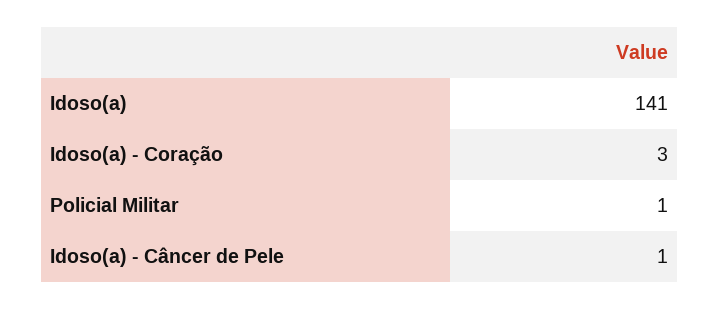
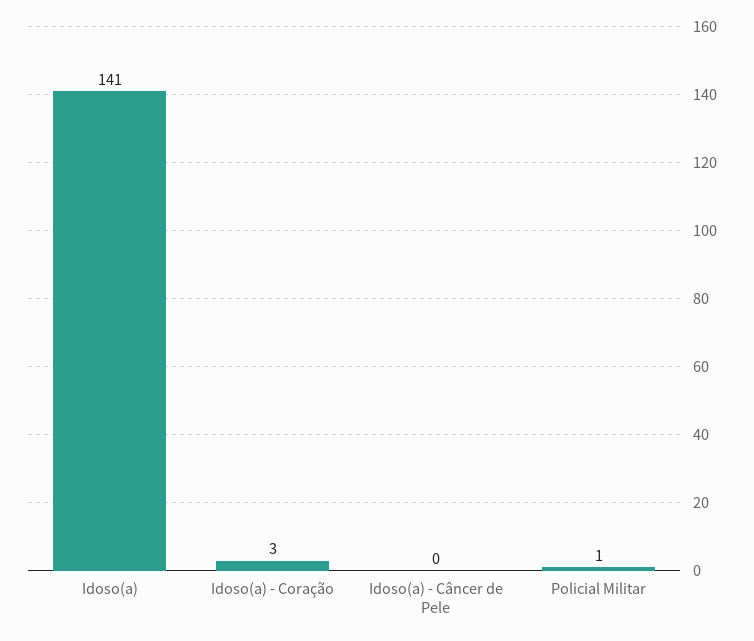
Idoso(a) - Câncer de Pele: 1 -> 0

